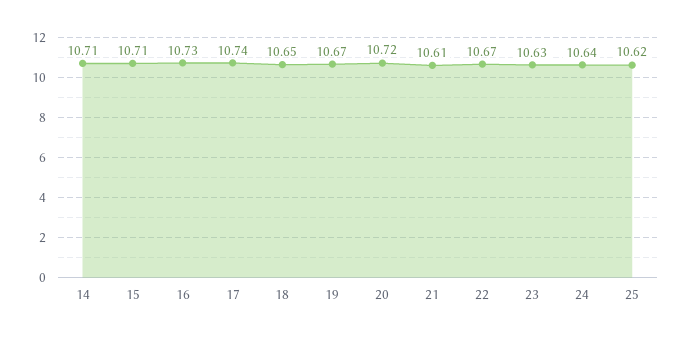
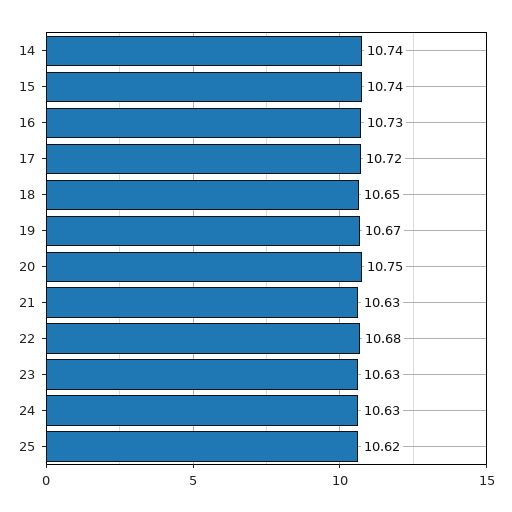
14: 10.71 -> 10.74
15: 10.71 -> 10.74
17: 10.74 -> 10.72
20: 10.72 -> 10.75
21: 10.61 -> 10.63
22: 10.67 -> 10.68
24: 10.64 -> 10.63

